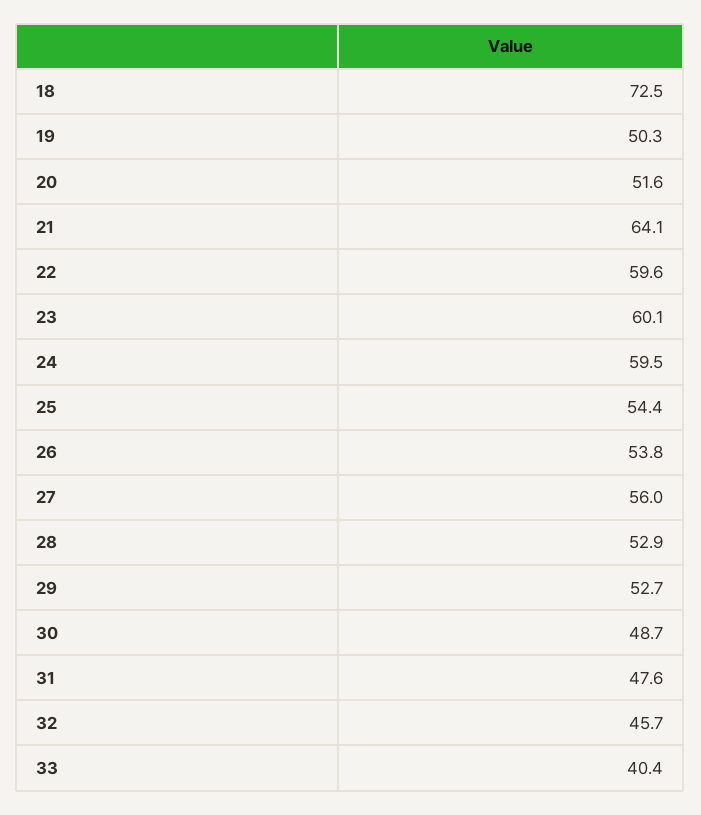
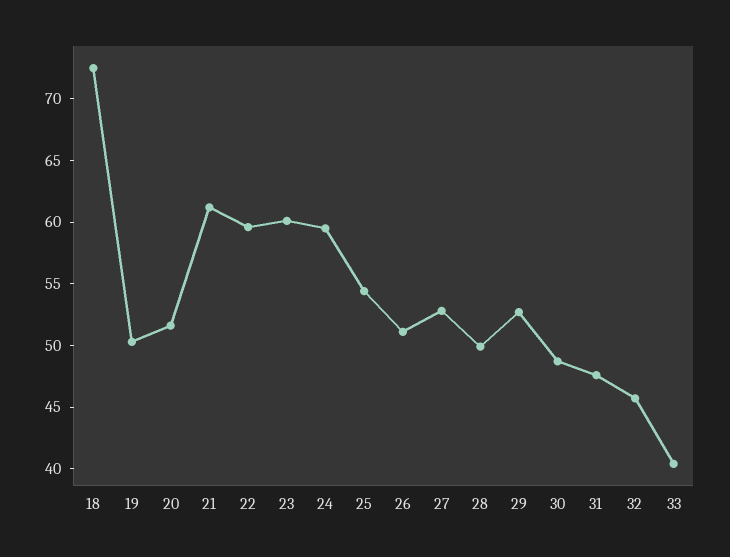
21: 64.1 -> 61
26: 53.8 -> 51
27: 56 -> 53
28: 52.9 -> 50

